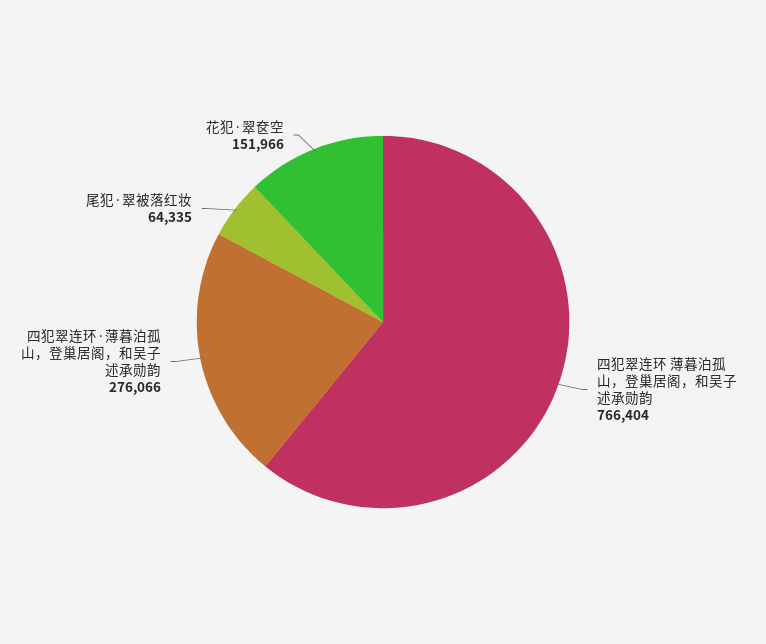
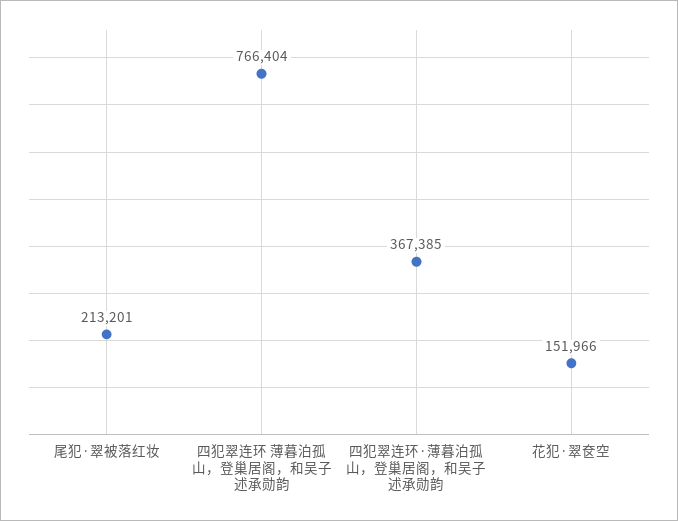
四犯翠连环·薄暮泊孤山，登巢居阁，和吴子述承勋韵: 276066 -> 367385
尾犯·翠被落红妆: 64335 -> 213201

